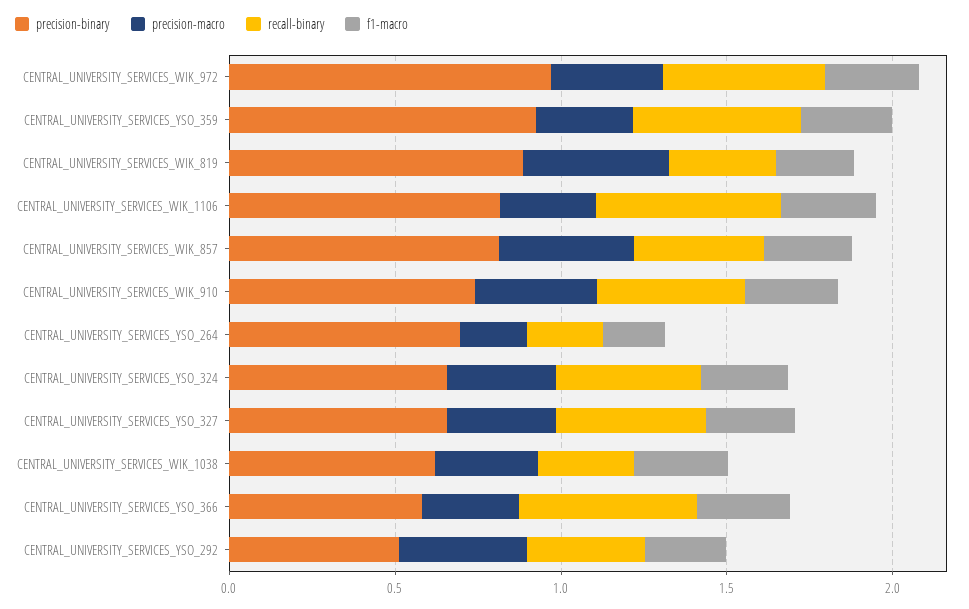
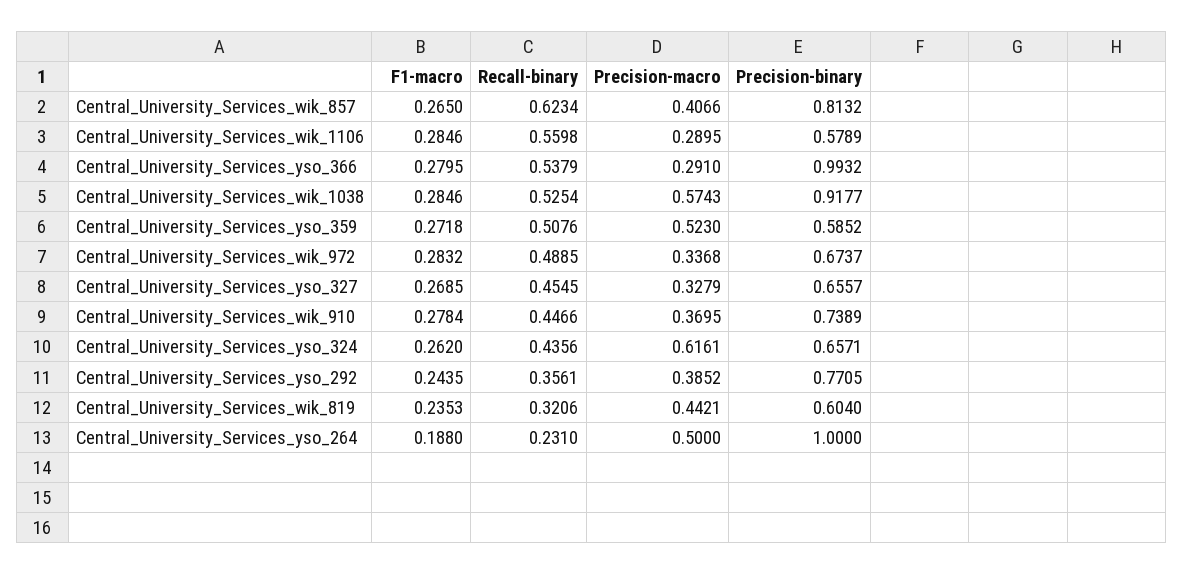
precision-binary, CENTRAL_UNIVERSITY_SERVICES_WIK_972: 1 -> 0.6737
precision-binary, CENTRAL_UNIVERSITY_SERVICES_YSO_359: 0.9 -> 0.5852
precision-macro, CENTRAL_UNIVERSITY_SERVICES_YSO_359: 0.3 -> 0.523
precision-binary, CENTRAL_UNIVERSITY_SERVICES_WIK_819: 0.9 -> 0.604
precision-binary, CENTRAL_UNIVERSITY_SERVICES_WIK_1106: 0.8 -> 0.5789
recall-binary, CENTRAL_UNIVERSITY_SERVICES_WIK_857: 0.4 -> 0.6234
precision-binary, CENTRAL_UNIVERSITY_SERVICES_YSO_264: 0.7 -> 1
precision-macro, CENTRAL_UNIVERSITY_SERVICES_YSO_264: 0.2 -> 0.5
precision-macro, CENTRAL_UNIVERSITY_SERVICES_YSO_324: 0.3 -> 0.6161
precision-binary, CENTRAL_UNIVERSITY_SERVICES_WIK_1038: 0.6 -> 0.9177
precision-macro, CENTRAL_UNIVERSITY_SERVICES_WIK_1038: 0.3 -> 0.5743
recall-binary, CENTRAL_UNIVERSITY_SERVICES_WIK_1038: 0.3 -> 0.5254
precision-binary, CENTRAL_UNIVERSITY_SERVICES_YSO_366: 0.6 -> 0.9932
precision-binary, CENTRAL_UNIVERSITY_SERVICES_YSO_292: 0.5 -> 0.7705

